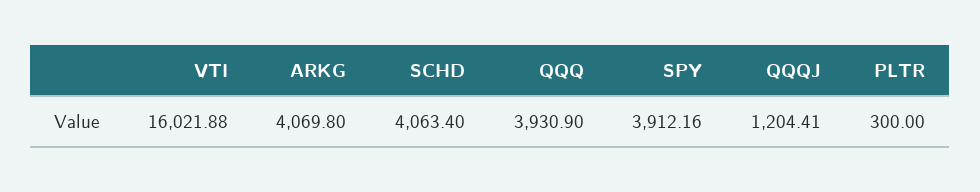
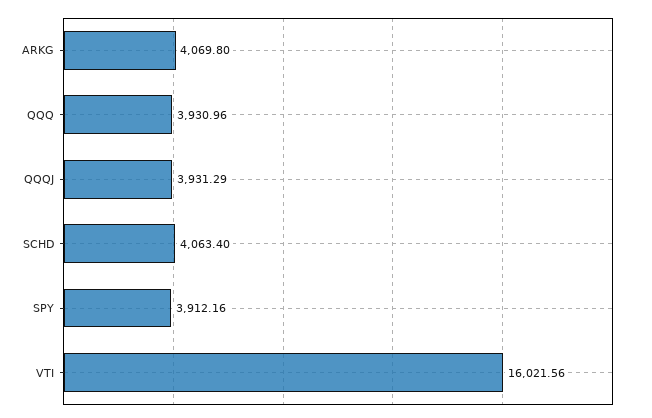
VTI: 16021.88 -> 16021.56
QQQ: 3930.9 -> 3930.96
QQQJ: 1204.41 -> 3931.29
PLTR: 300 -> none

